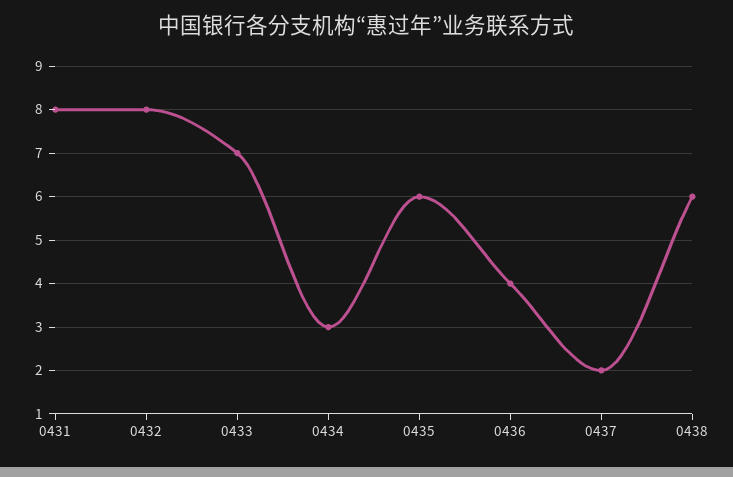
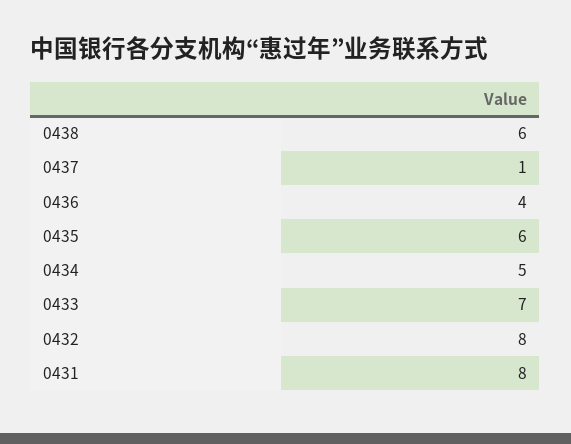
0434: 3 -> 5
0437: 2 -> 1

